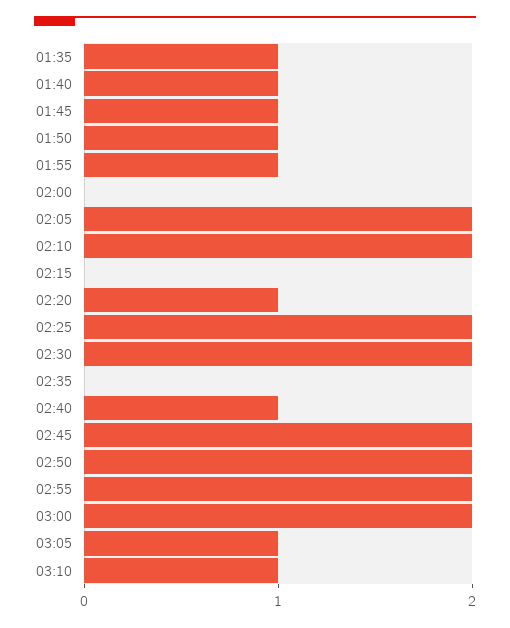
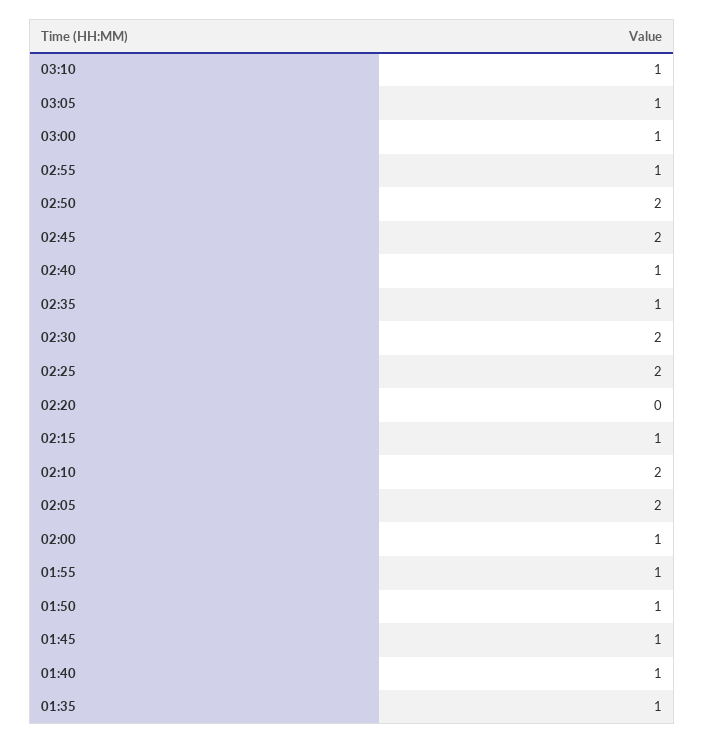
02:00: 0 -> 1
02:15: 0 -> 1
02:20: 1 -> 0
02:35: 0 -> 1
02:55: 2 -> 1
03:00: 2 -> 1

